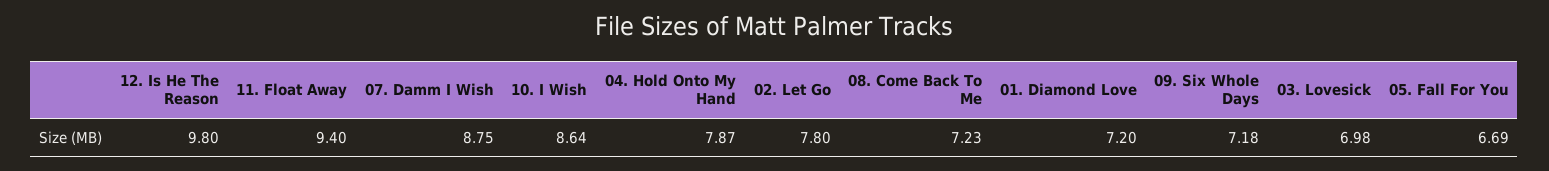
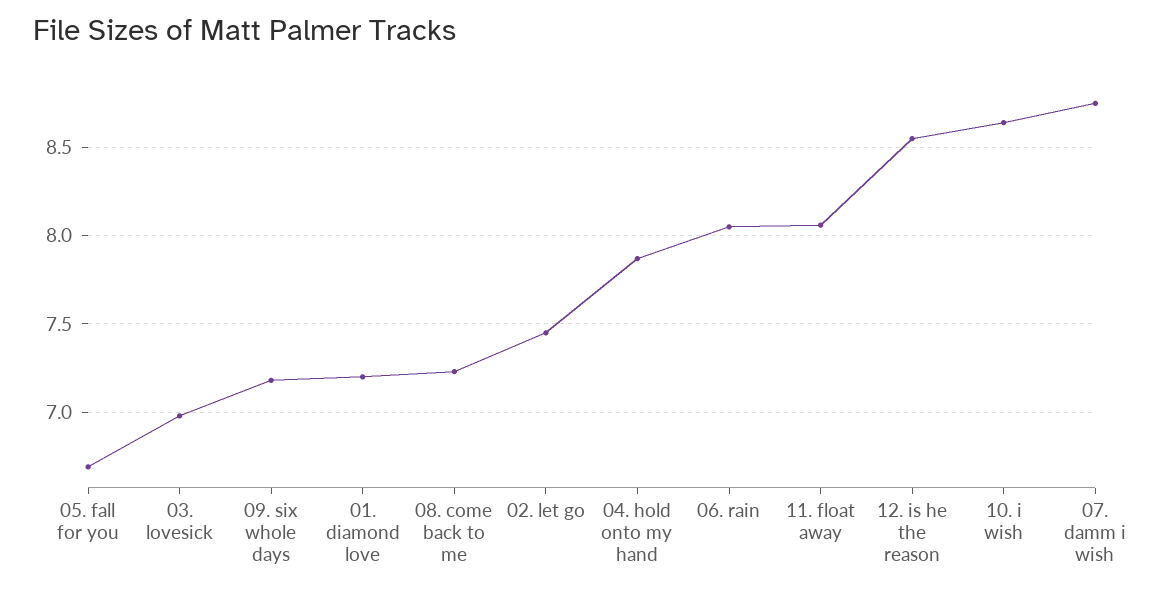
12. Is He The Reason: 9.8 -> 8.55
11. Float Away: 9.4 -> 8.05
02. Let Go: 7.8 -> 7.45
06. rain: none -> 8.05

